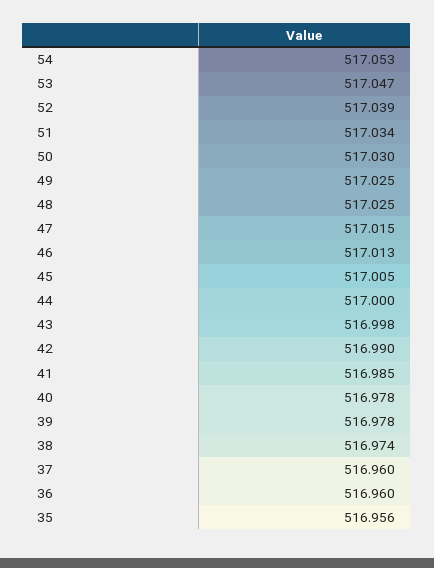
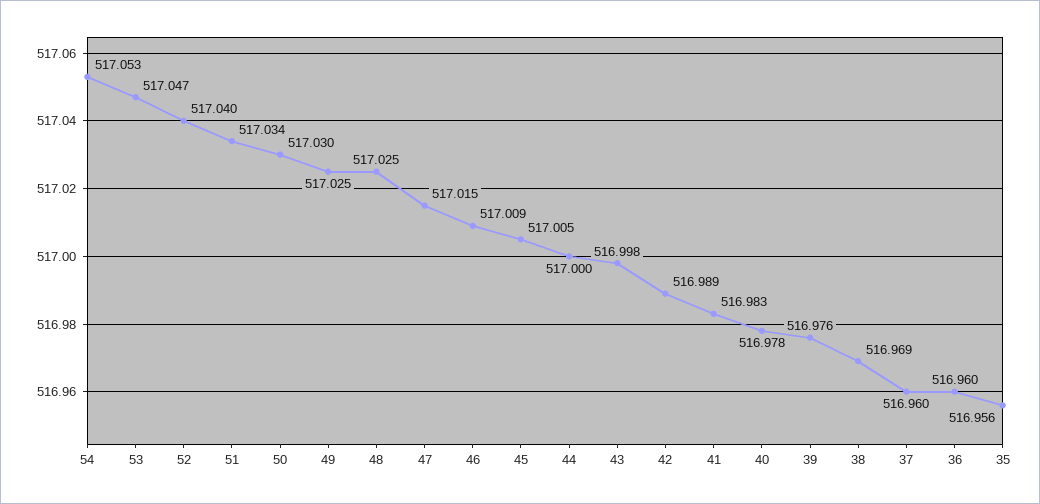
52: 517.039 -> 517.04
46: 517.013 -> 517.009
42: 516.99 -> 516.989
41: 516.985 -> 516.983
39: 516.978 -> 516.976
38: 516.974 -> 516.969

